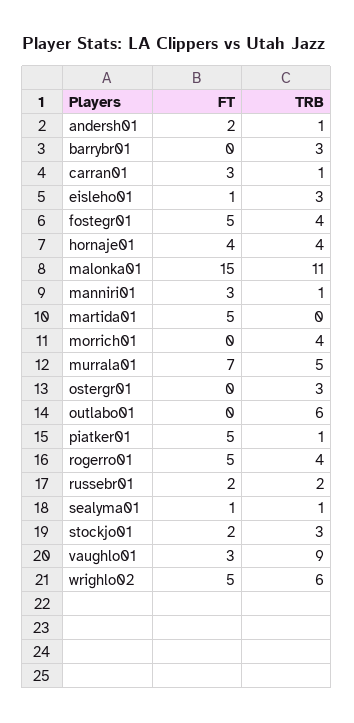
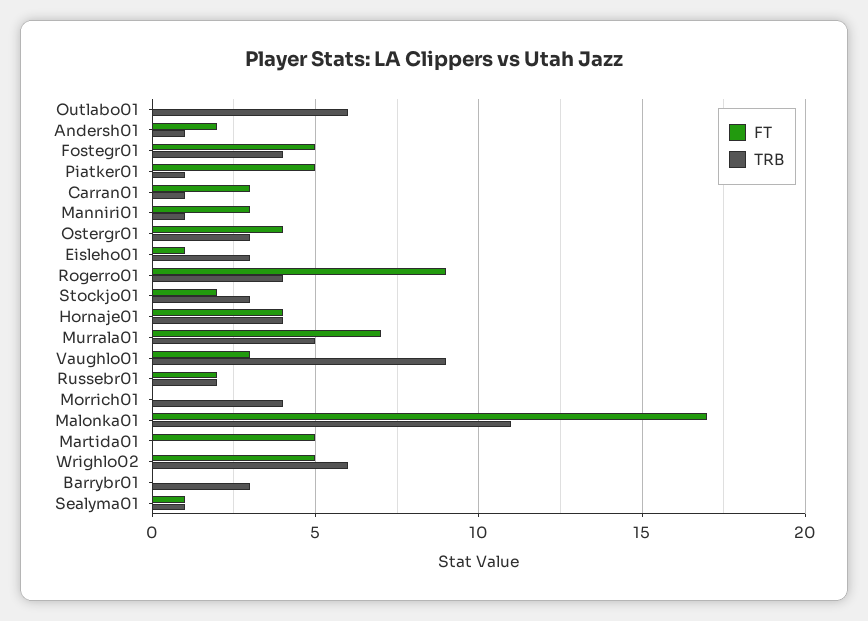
FT, malonka01: 15 -> 17
FT, ostergr01: 0 -> 4
FT, rogerro01: 5 -> 9

